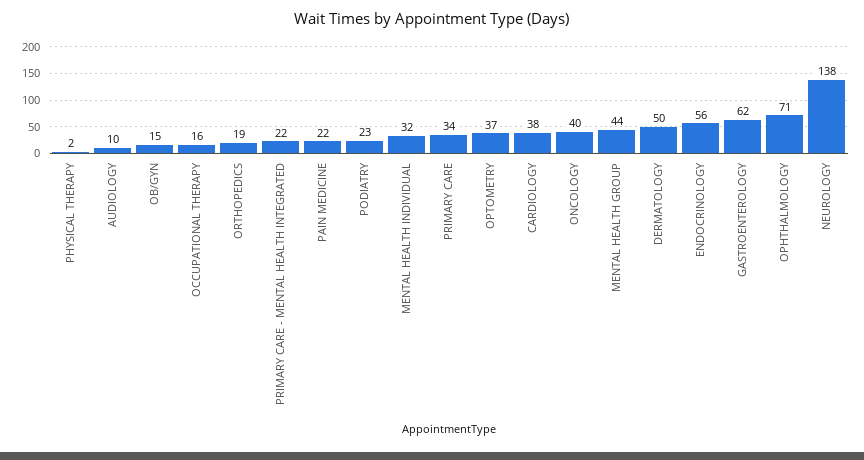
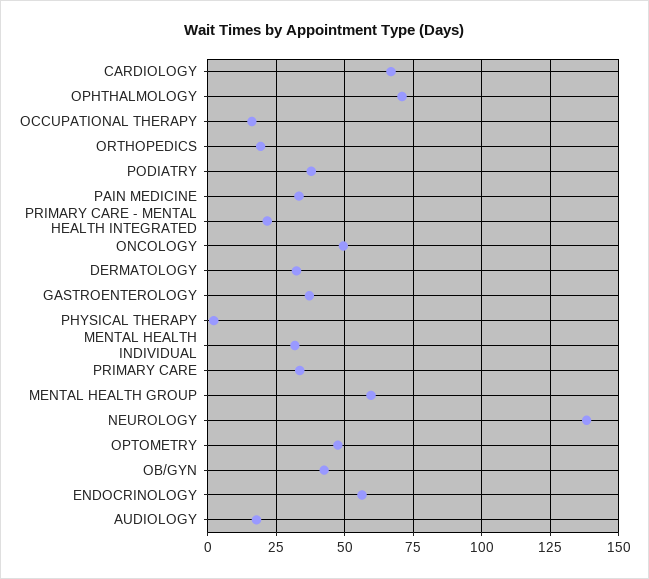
AUDIOLOGY: 10 -> 17.5
OB/GYN: 15 -> 42.5
PAIN MEDICINE: 22 -> 32.5
PODIATRY: 23 -> 37.5
OPTOMETRY: 37 -> 47.5
CARDIOLOGY: 38 -> 67.5
ONCOLOGY: 40 -> 50
MENTAL HEALTH GROUP: 44 -> 60
DERMATOLOGY: 50 -> 32.5
GASTROENTEROLOGY: 62 -> 37.5

